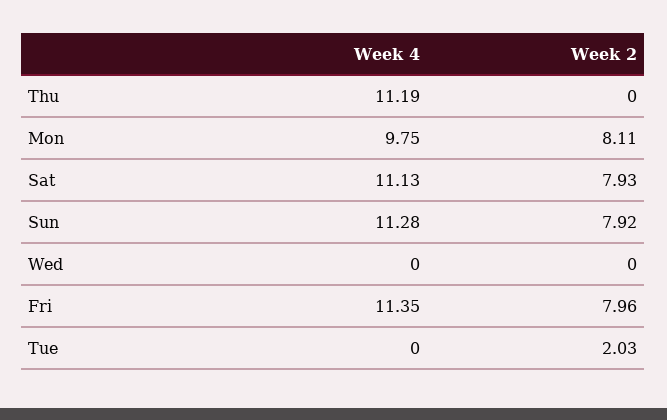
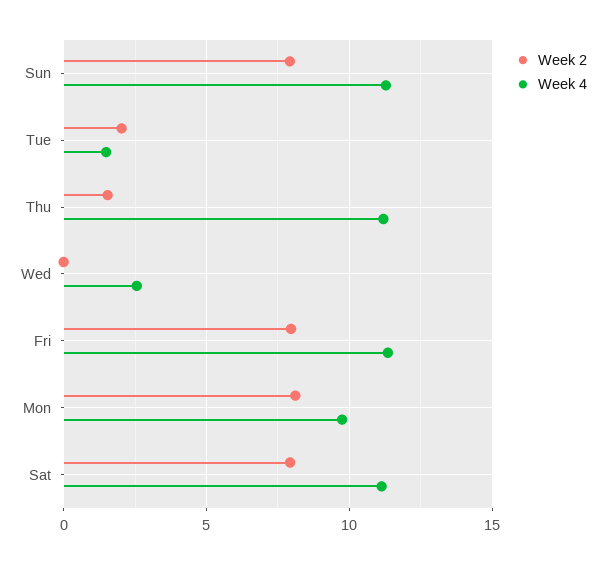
Week 2, Thu: 0 -> 1.5
Week 4, Wed: 0 -> 2.5
Week 4, Tue: 0 -> 1.5

